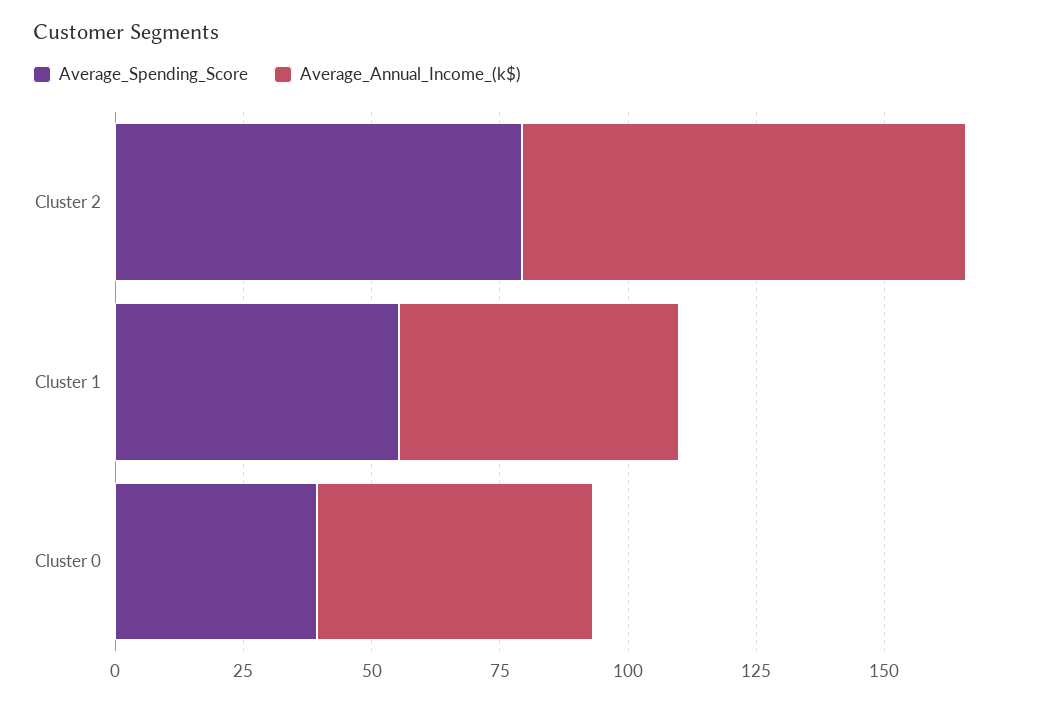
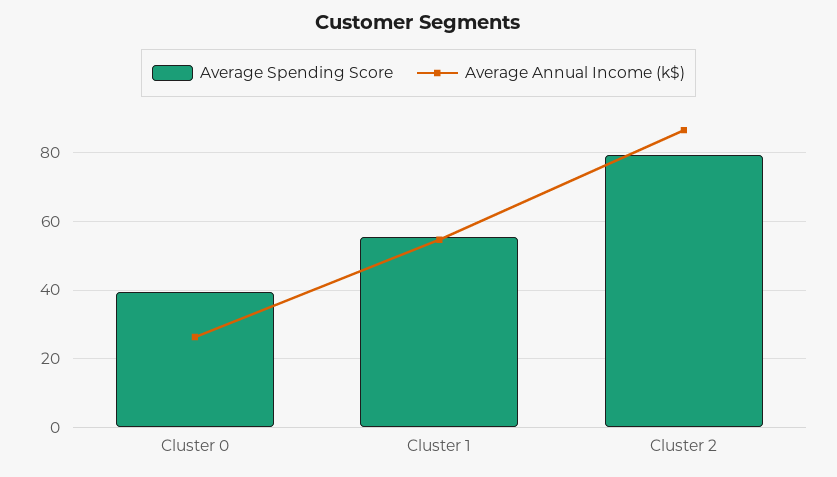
Average_Annual_Income_(k$), Cluster 0: 55 -> 26

